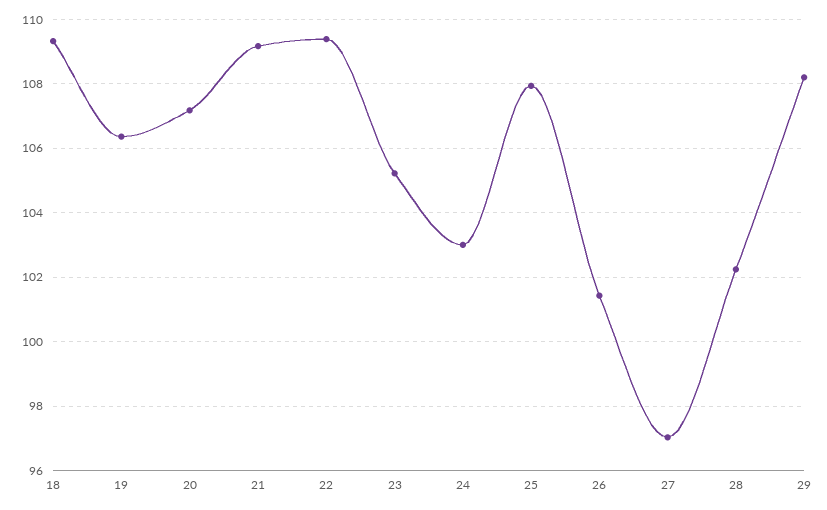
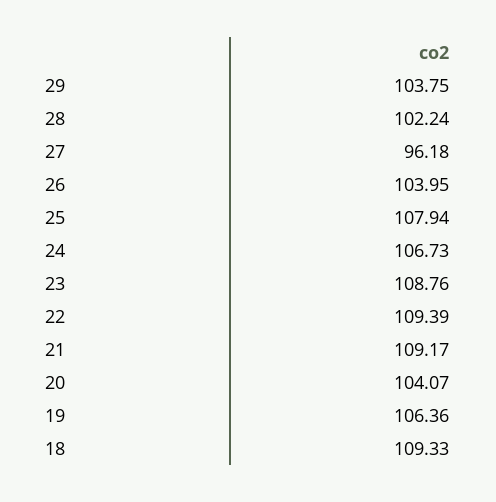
20: 107.2 -> 104.07
23: 105.2 -> 108.76
24: 103 -> 106.73
26: 101.4 -> 103.95
27: 97 -> 96.18
29: 108.2 -> 103.75

